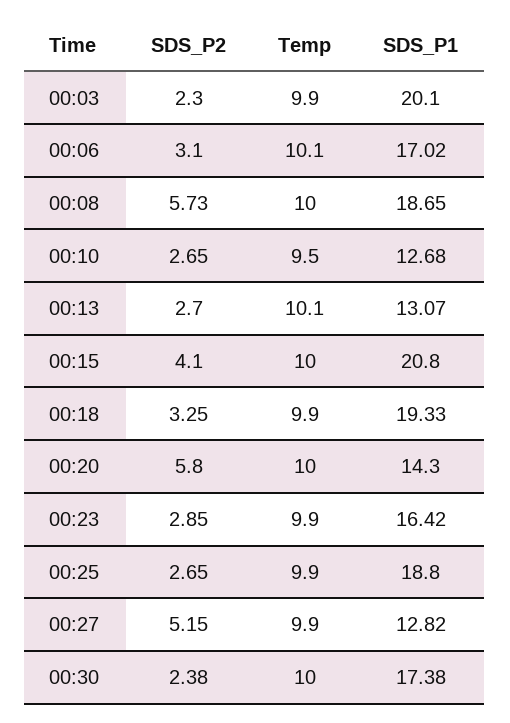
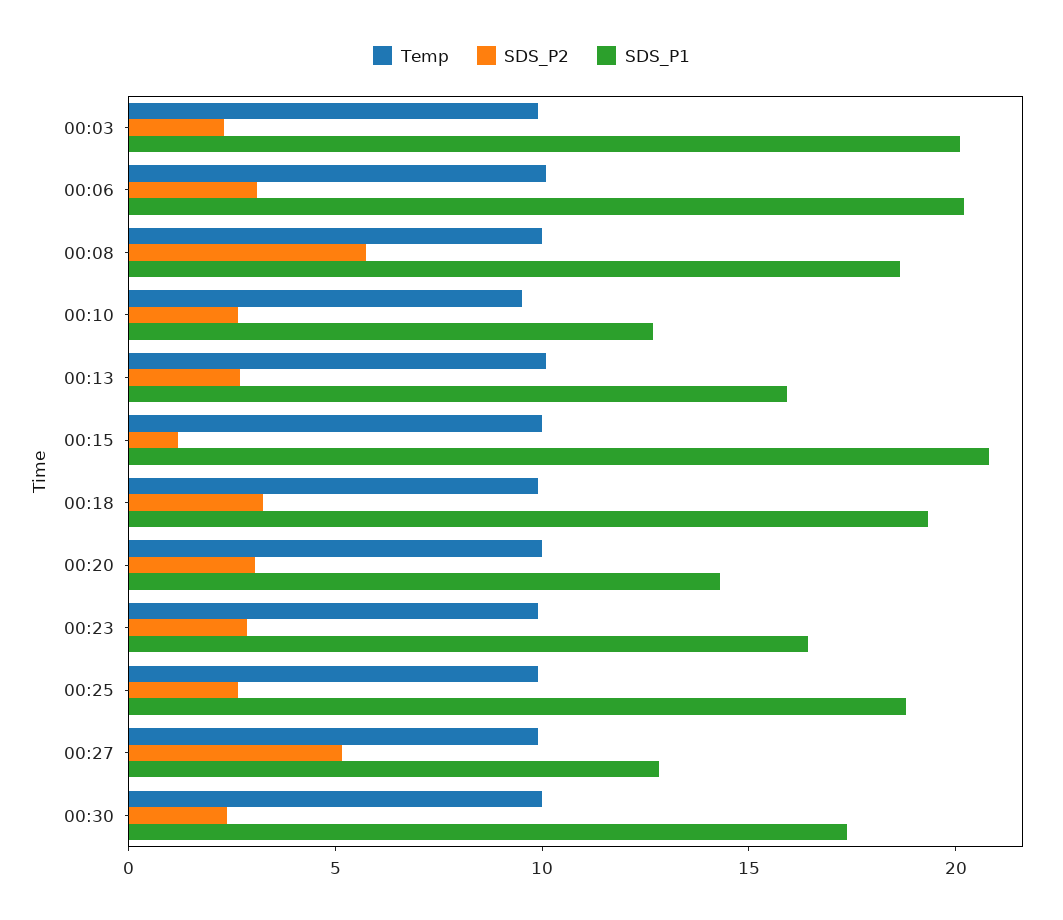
SDS_P1, 00:06: 17.02 -> 20
SDS_P1, 00:13: 13.07 -> 16
SDS_P2, 00:15: 4.1 -> 1
SDS_P2, 00:20: 5.8 -> 3

